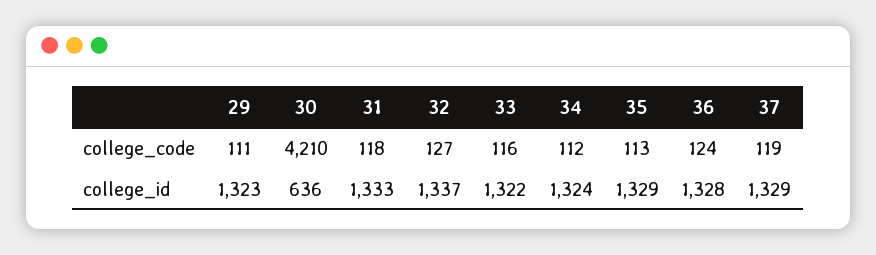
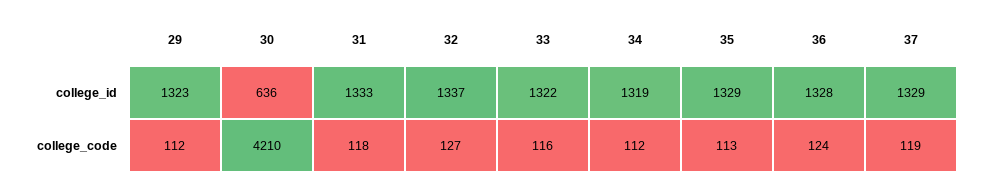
29, college_code: 111 -> 112
34, college_id: 1324 -> 1319

